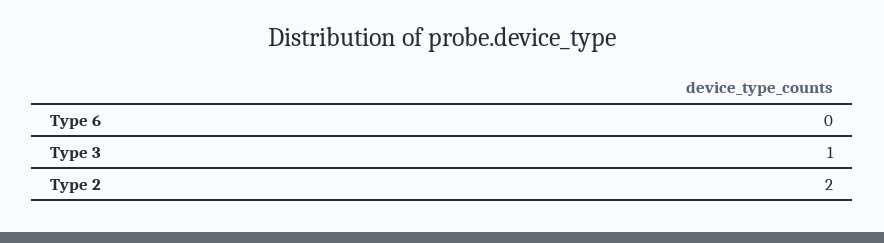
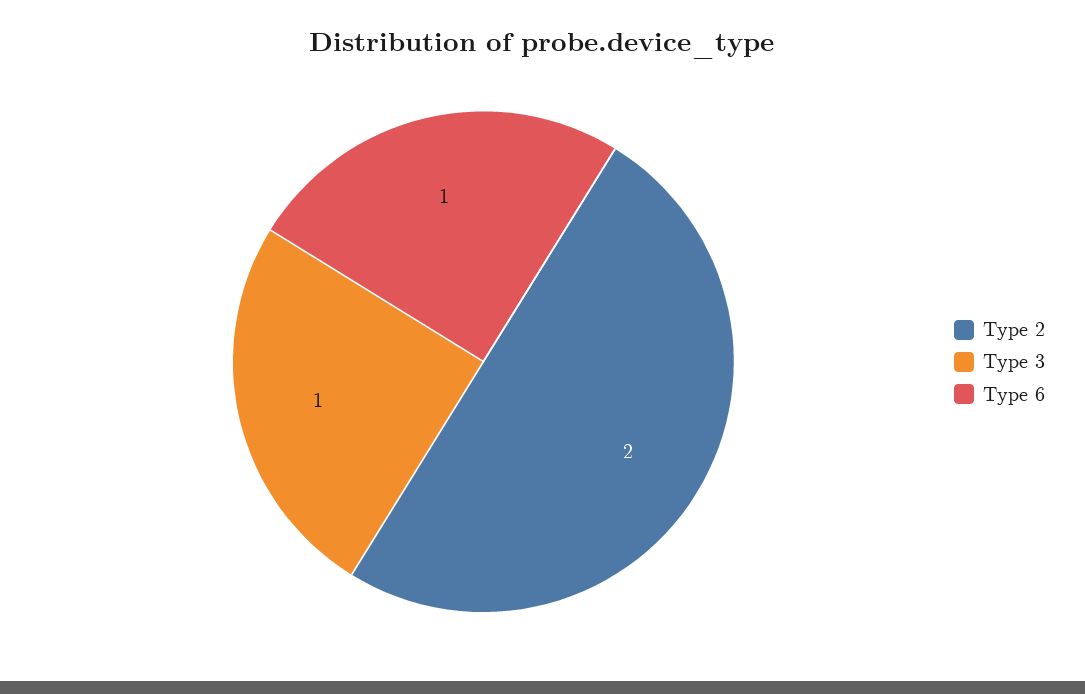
Type 6: 0 -> 1

